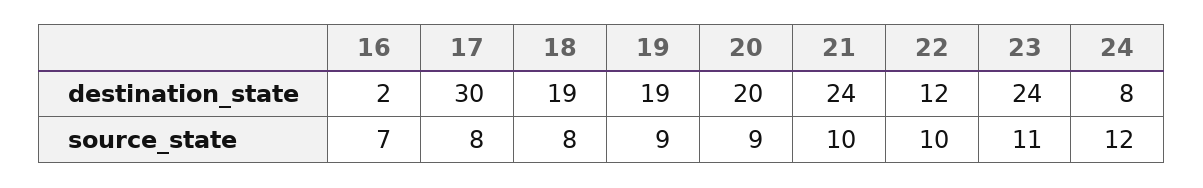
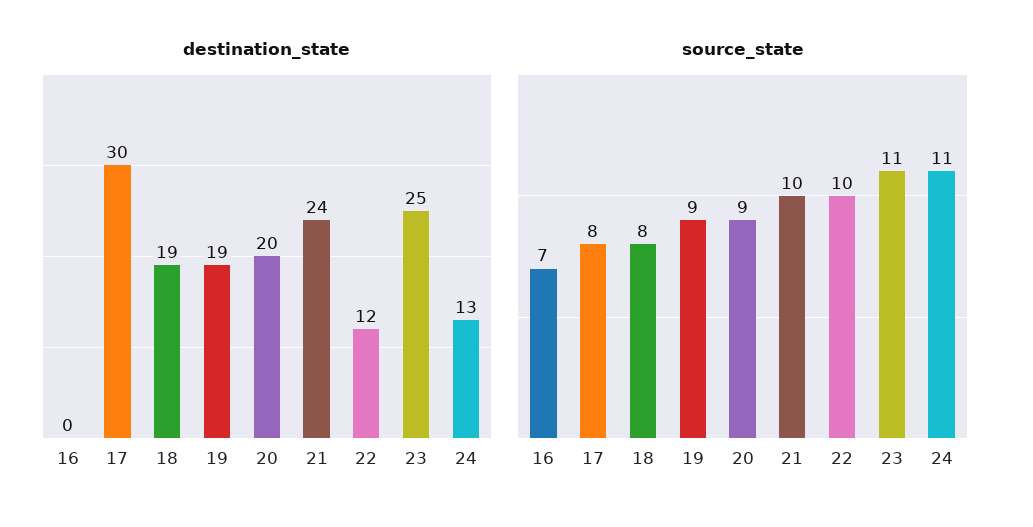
destination_state, 16: 2 -> 0
destination_state, 23: 24 -> 25
destination_state, 24: 8 -> 13
source_state, 24: 12 -> 11

